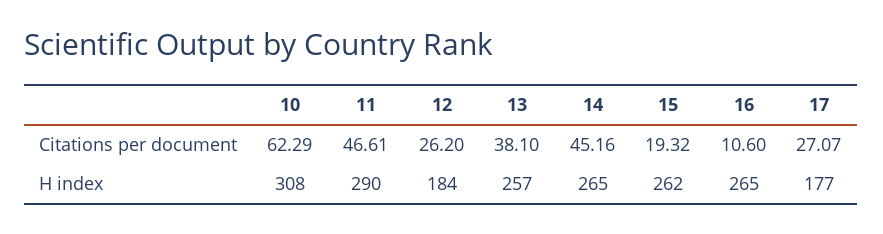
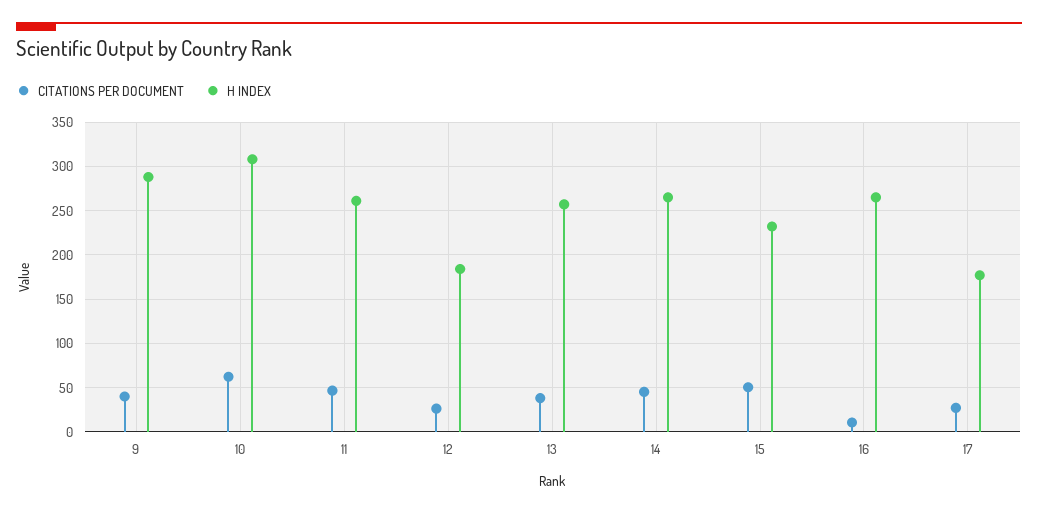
Citations per document, 15: 19.32 -> 50
H index, 11: 290 -> 260
H index, 15: 262 -> 230
Citations per document, 9: none -> 40
H index, 9: none -> 290

